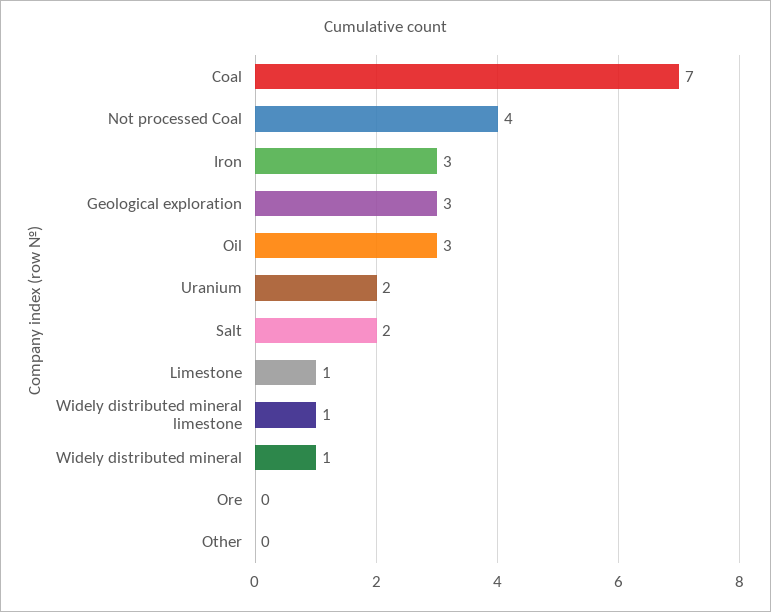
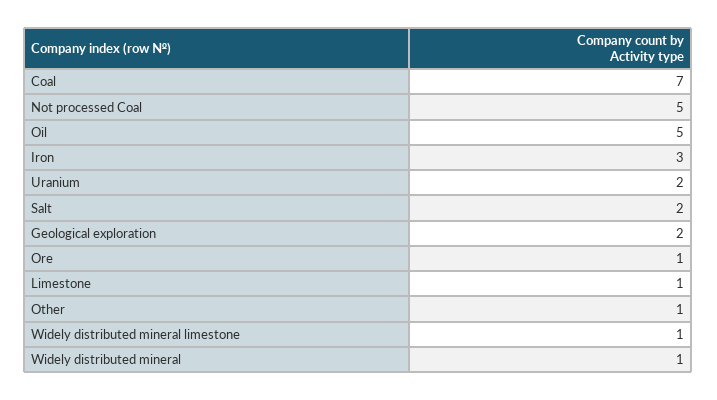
Not processed Coal: 4 -> 5
Geological exploration: 3 -> 2
Oil: 3 -> 5
Ore: 0 -> 1
Other: 0 -> 1

